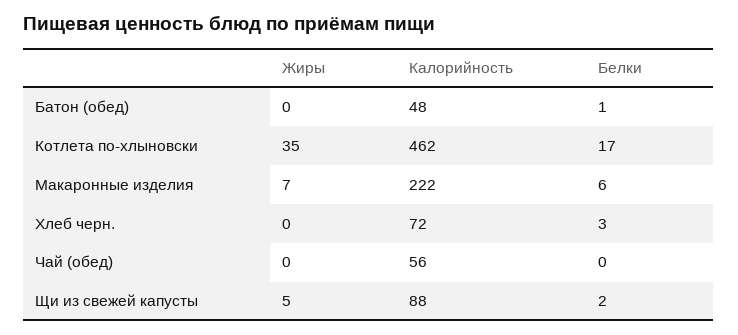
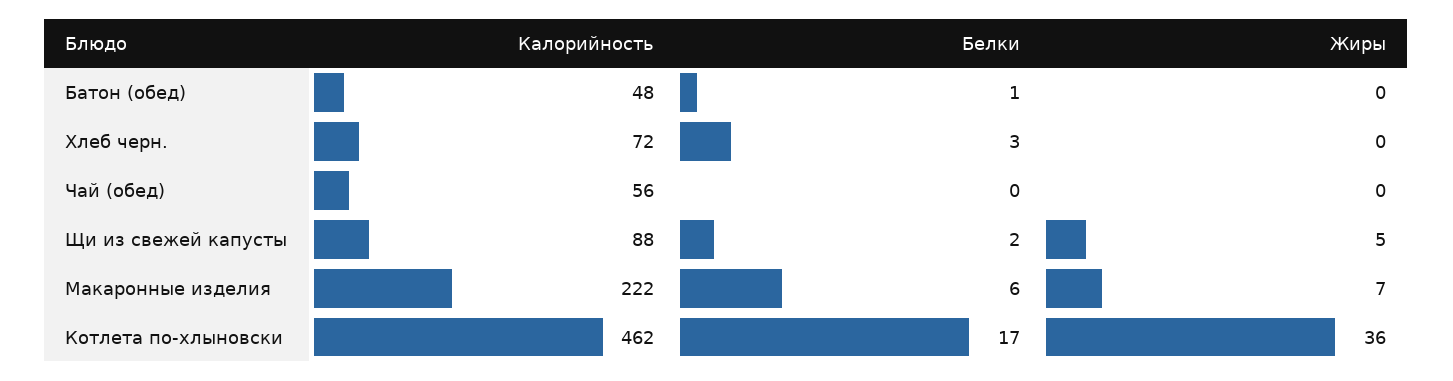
Жиры, Котлета по-хлыновски: 35 -> 36

